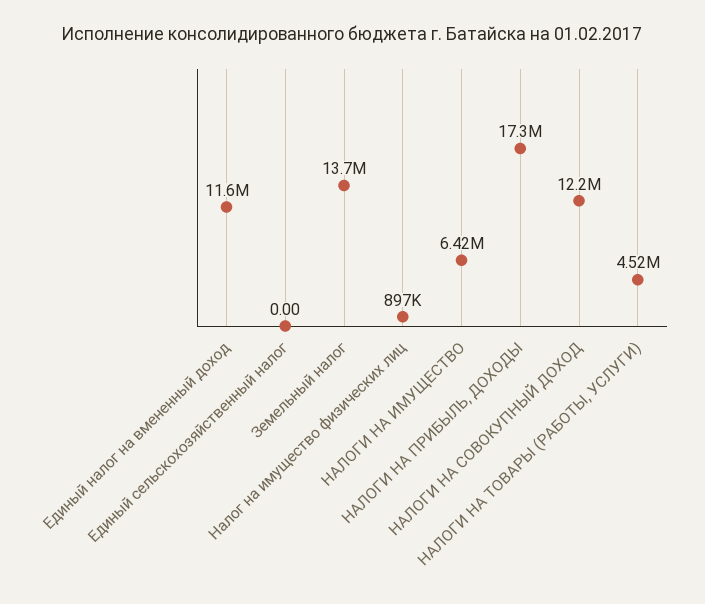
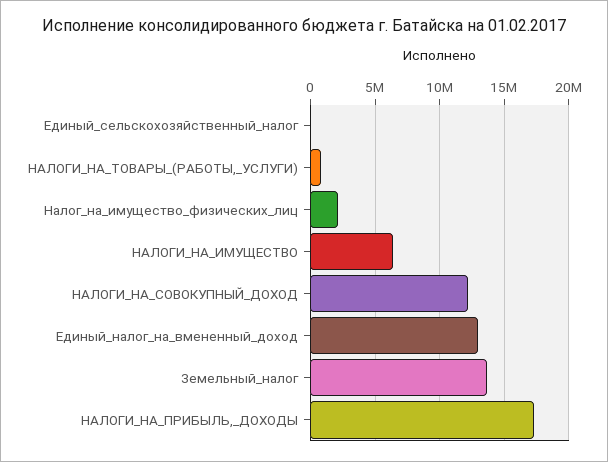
Единый налог на вмененный доход: 11600000 -> 13000000
Налог на имущество физических лиц: 897000 -> 2000000
НАЛОГИ НА ТОВАРЫ (РАБОТЫ, УСЛУГИ): 4520000 -> 1000000

